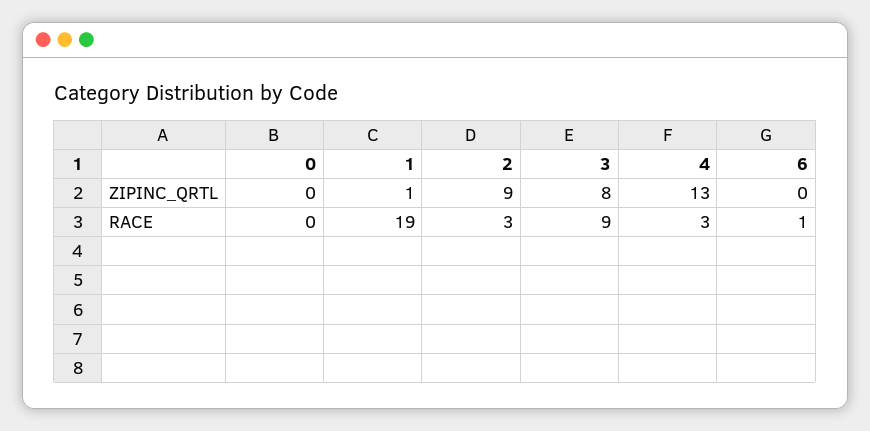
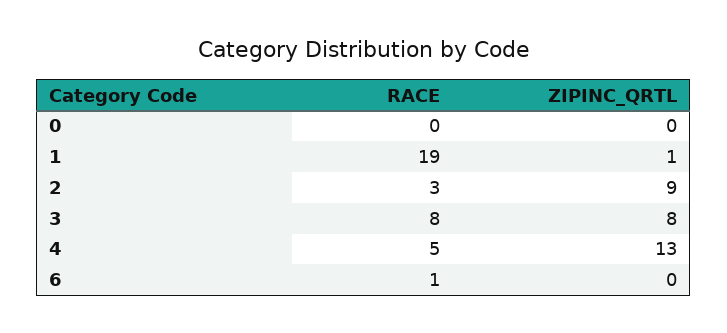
3, RACE: 9 -> 8
4, RACE: 3 -> 5

